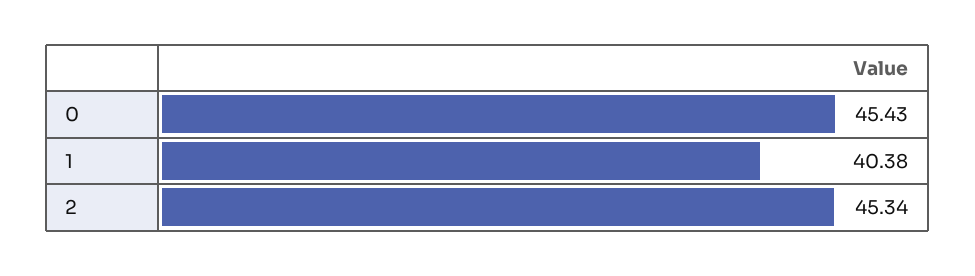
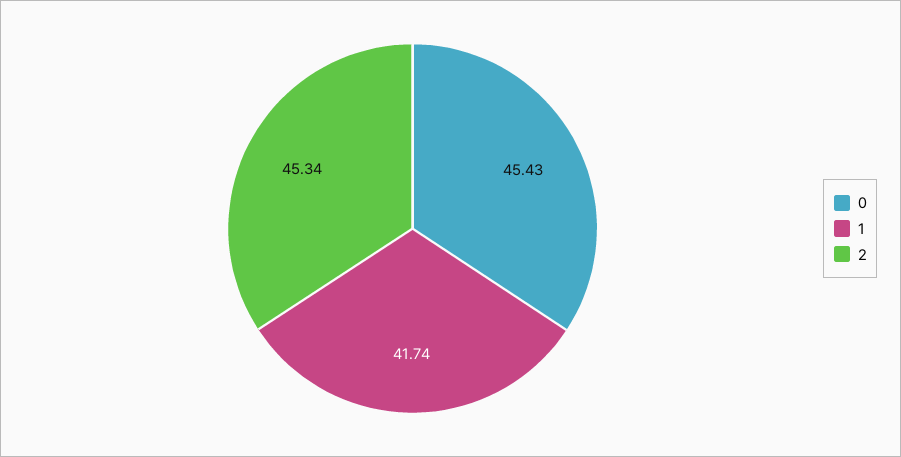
1: 40.38 -> 41.74

